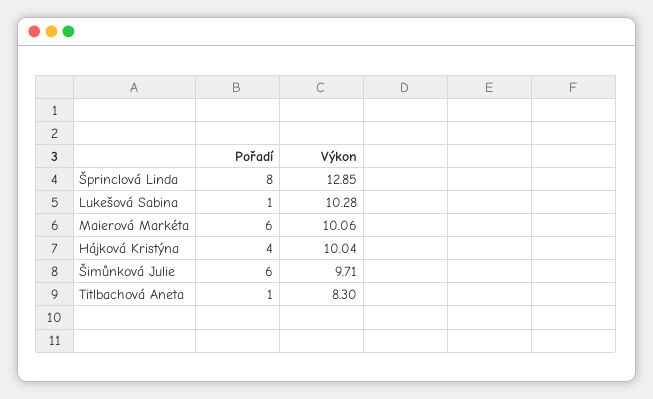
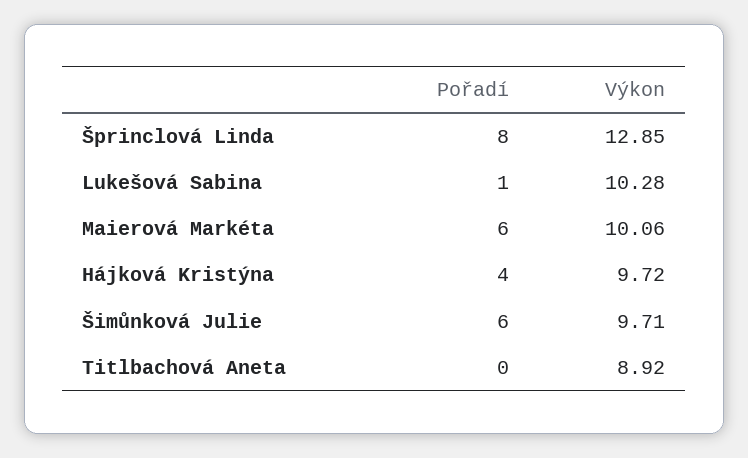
Výkon, Hájková Kristýna: 10.04 -> 9.72
Pořadí, Titlbachová Aneta: 1 -> 0
Výkon, Titlbachová Aneta: 8.3 -> 8.92

